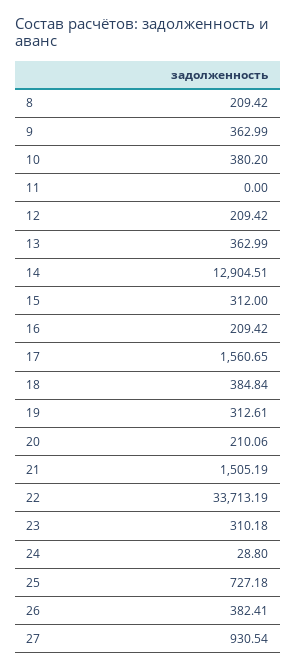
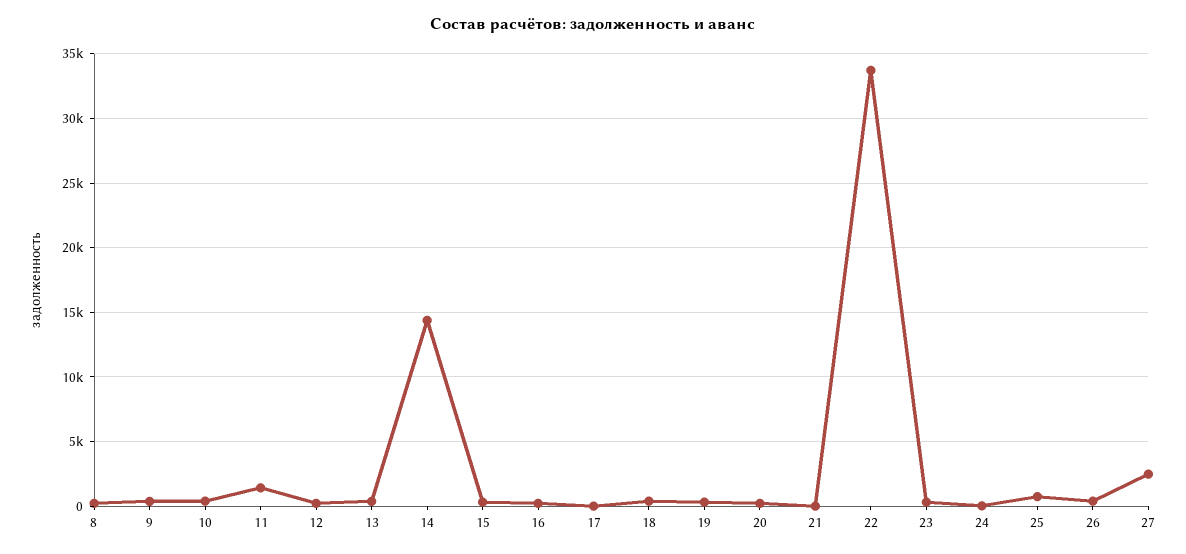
11: 0 -> 1500
14: 12904.51 -> 14500
17: 1560.65 -> 0
21: 1505.19 -> 0
27: 930.54 -> 2500

